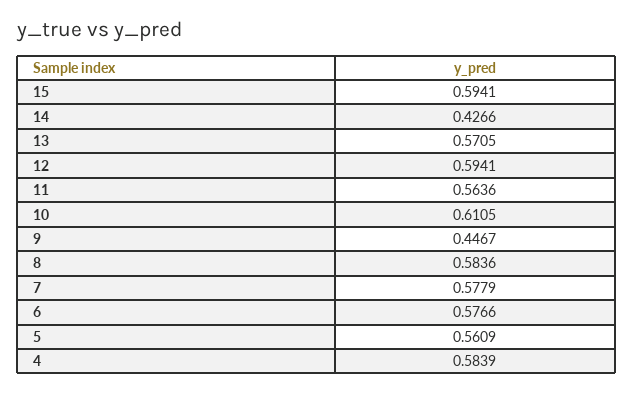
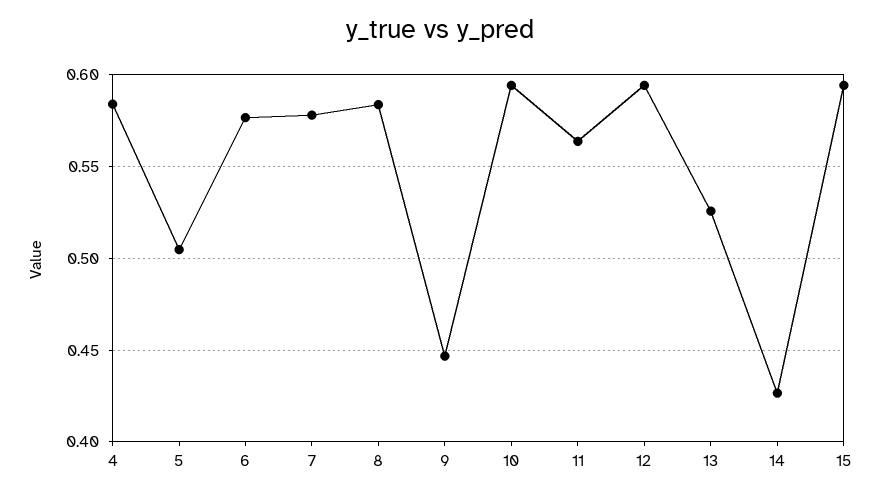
13: 0.5705 -> 0.525
10: 0.6105 -> 0.595
5: 0.5609 -> 0.505

